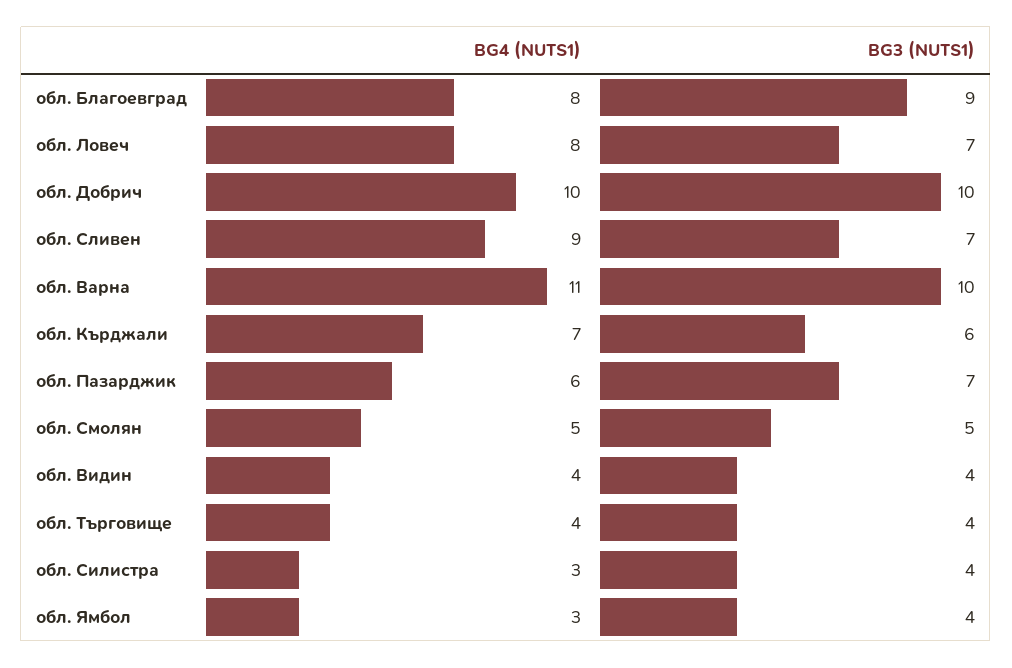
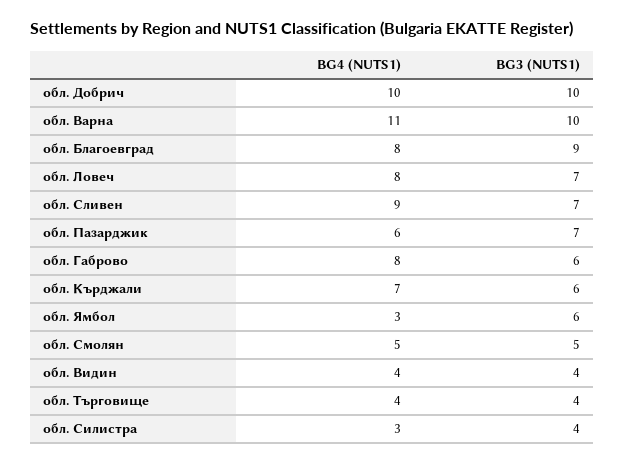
BG3 (NUTS1), обл. Ямбол: 4 -> 6
BG4 (NUTS1), обл. Габрово: none -> 8
BG3 (NUTS1), обл. Габрово: none -> 6

